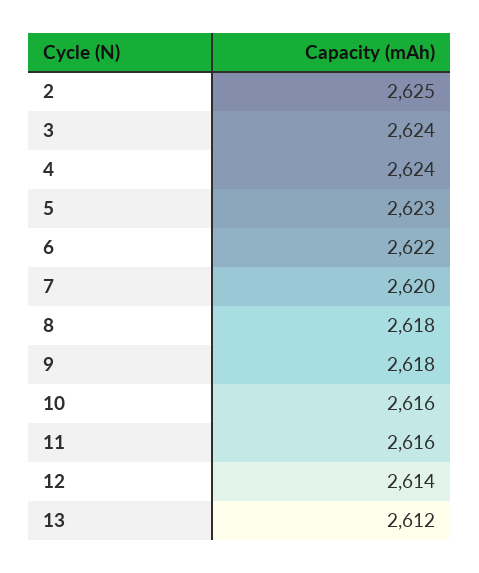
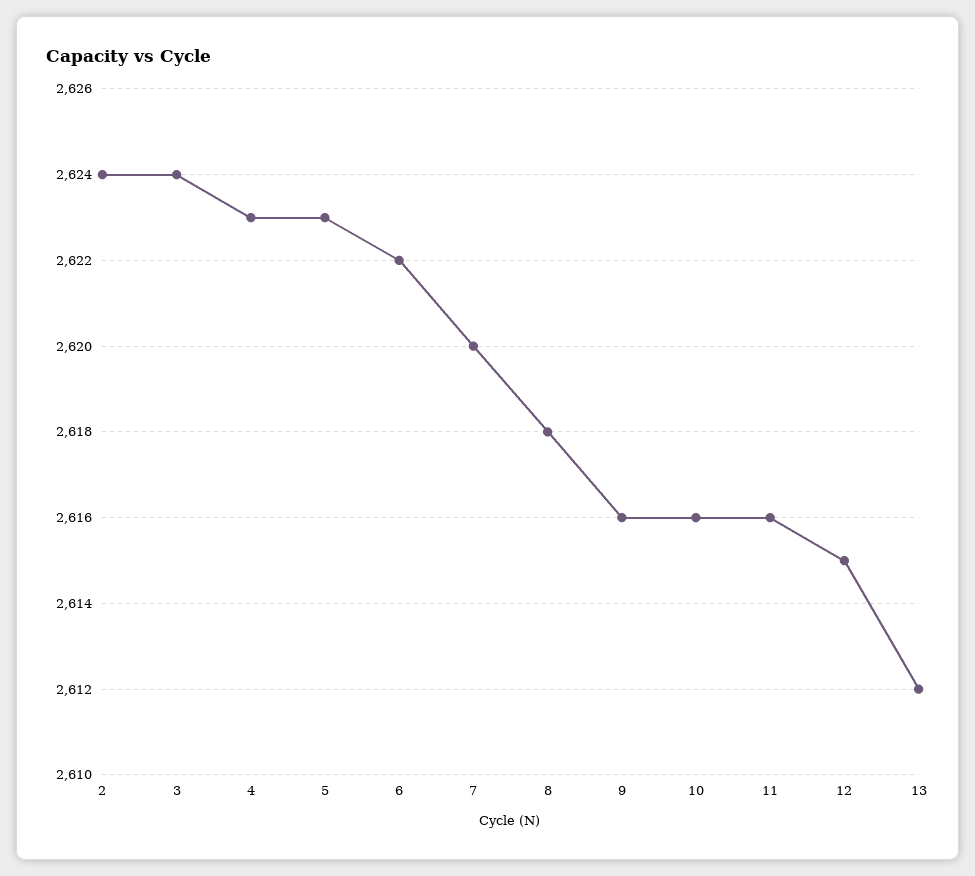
2: 2625 -> 2624
4: 2624 -> 2623
9: 2618 -> 2616
12: 2614 -> 2615

